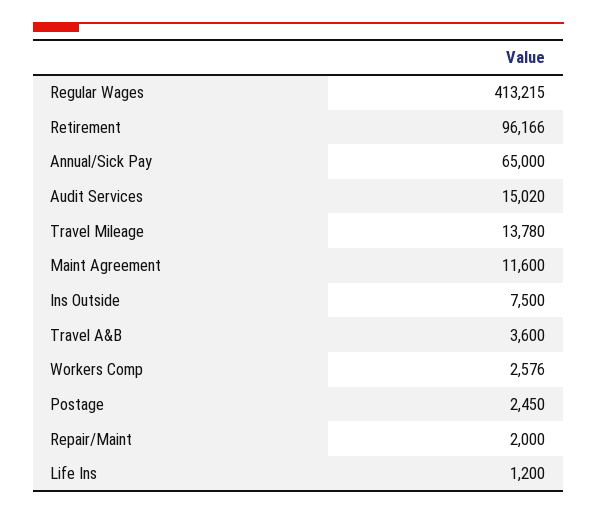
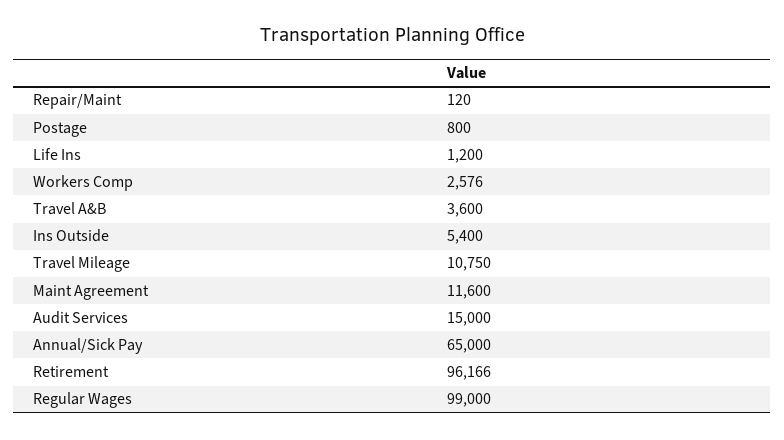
Regular Wages: 413215 -> 99000
Audit Services: 15020 -> 15000
Travel Mileage: 13780 -> 10750
Ins Outside: 7500 -> 5400
Postage: 2450 -> 800
Repair/Maint: 2000 -> 120

